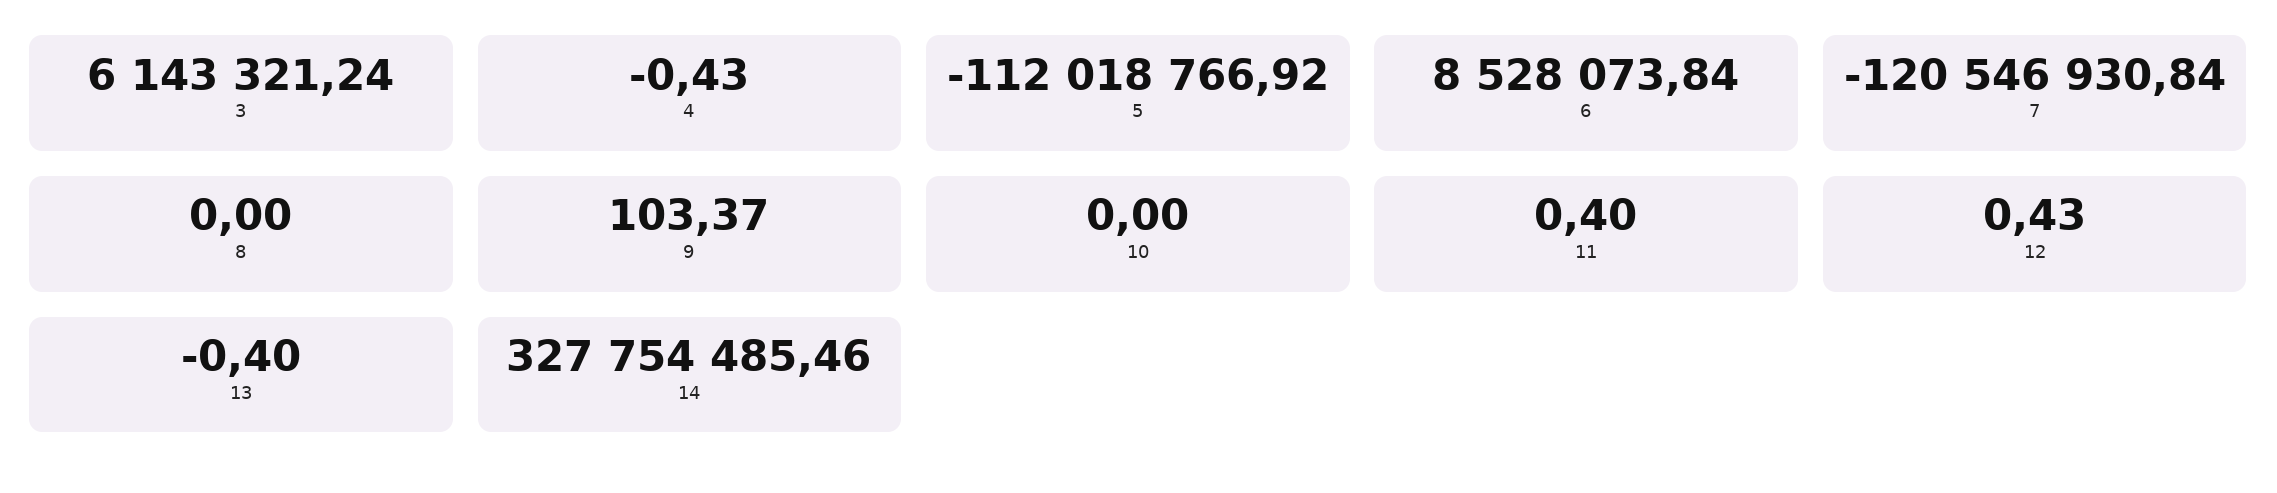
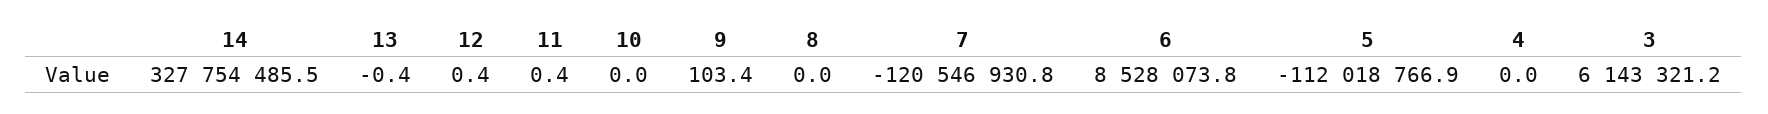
4: -0.43 -> 0

